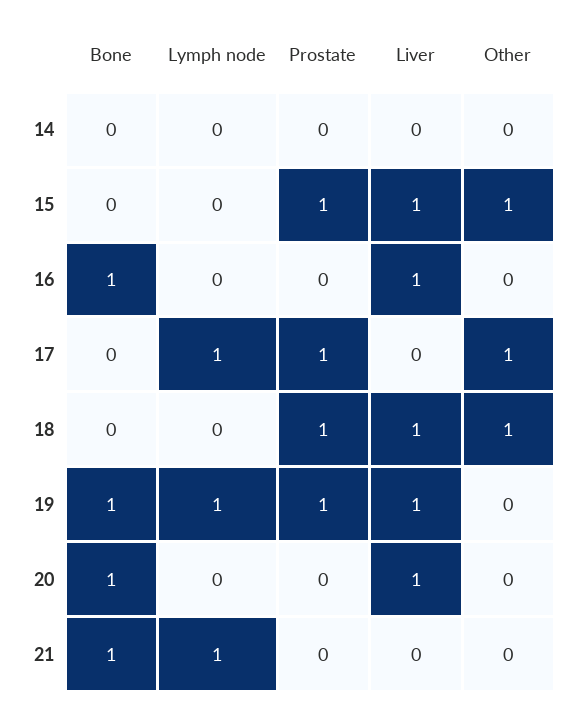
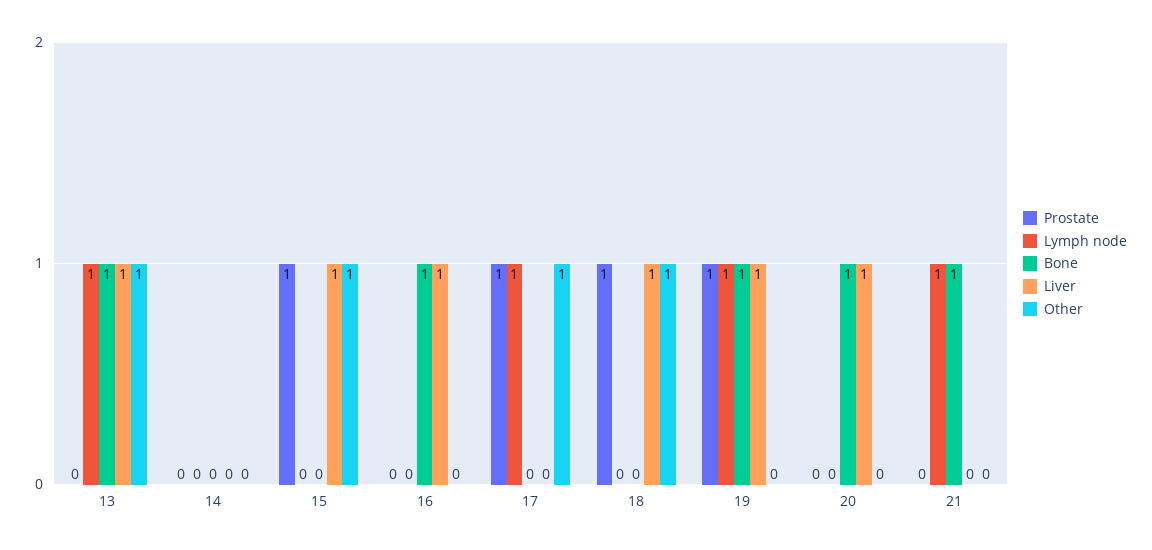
Prostate, 13: none -> 0
Lymph node, 13: none -> 1
Bone, 13: none -> 1
Liver, 13: none -> 1
Other, 13: none -> 1

